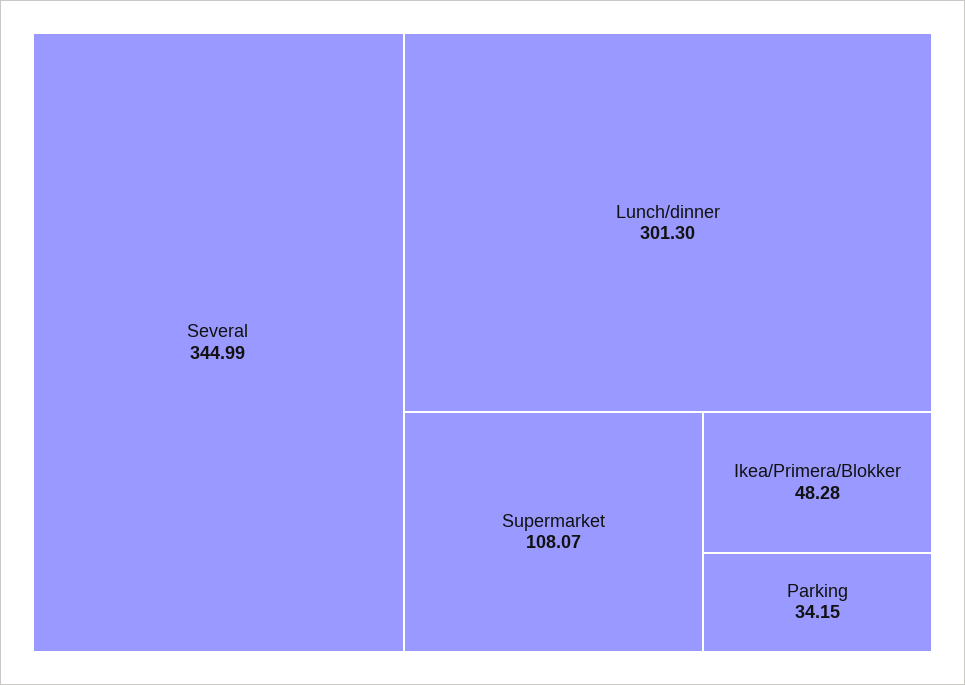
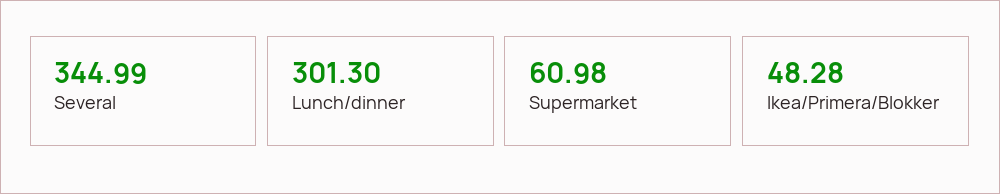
Supermarket: 108.07 -> 60.98
Parking: 34.15 -> none

